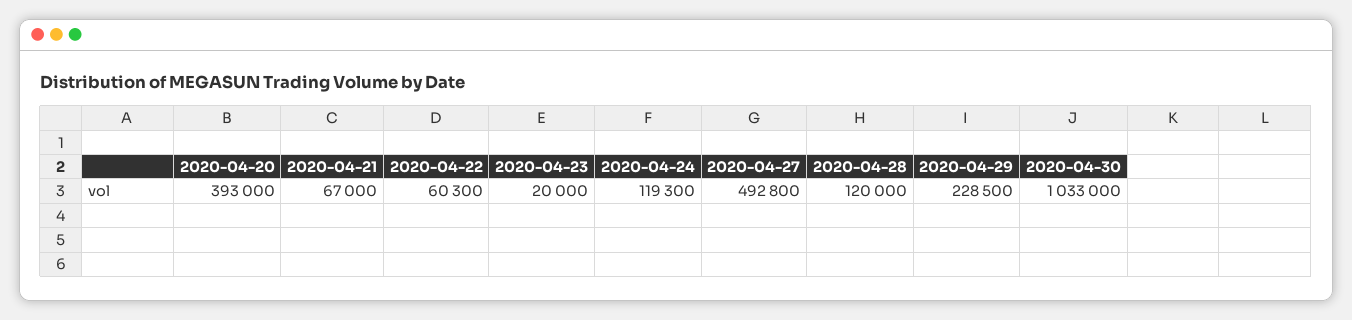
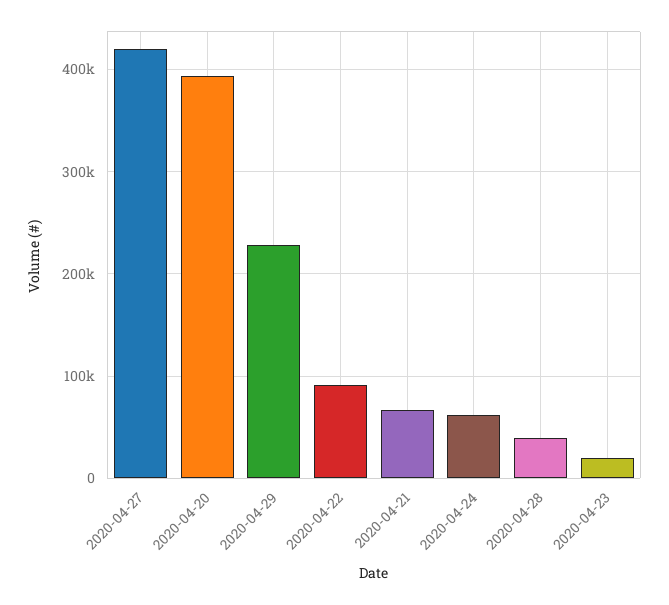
2020-04-22: 60300 -> 90000
2020-04-24: 119300 -> 60000
2020-04-27: 492800 -> 420000
2020-04-28: 120000 -> 40000
2020-04-30: 1033000 -> none

